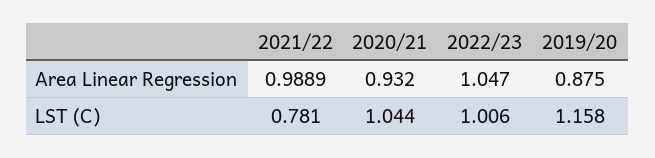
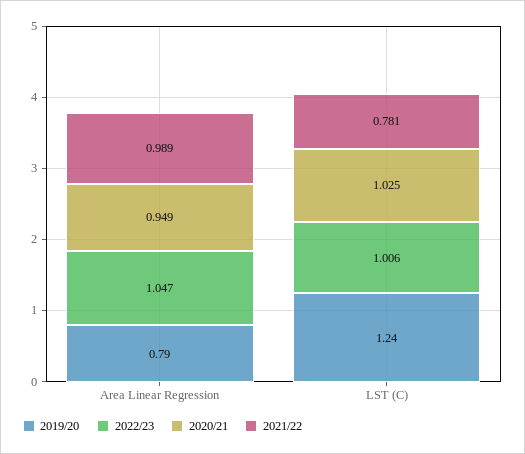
2020/21, Area Linear Regression: 0.932 -> 0.949
2019/20, Area Linear Regression: 0.875 -> 0.79
2020/21, LST (C): 1.044 -> 1.025
2019/20, LST (C): 1.158 -> 1.24

